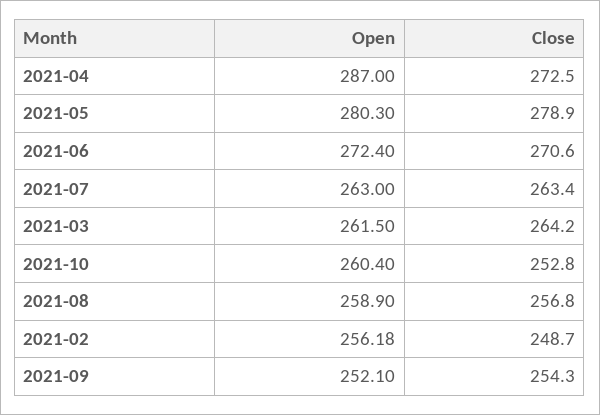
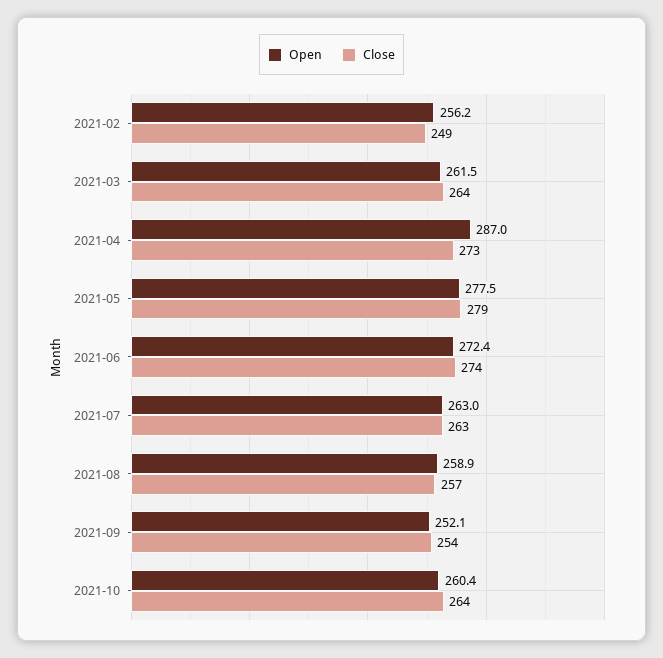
Open, 2021-05: 280.3 -> 277.5
Close, 2021-06: 270.6 -> 274
Close, 2021-10: 252.8 -> 264

